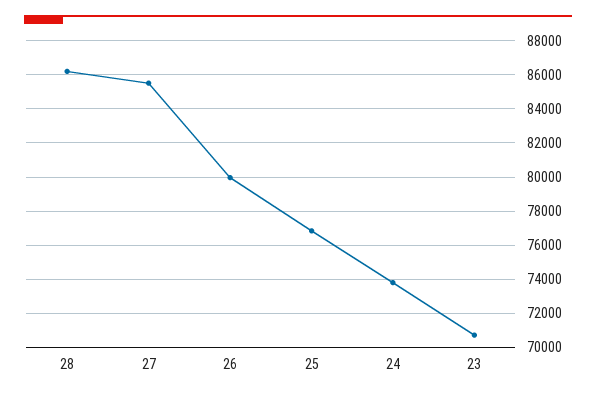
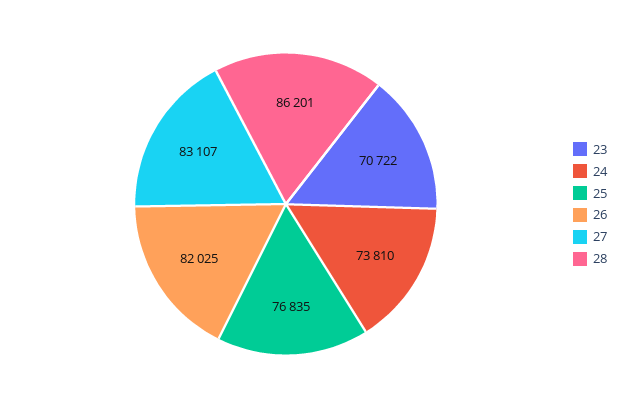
27: 85500 -> 83107
26: 80000 -> 82025

